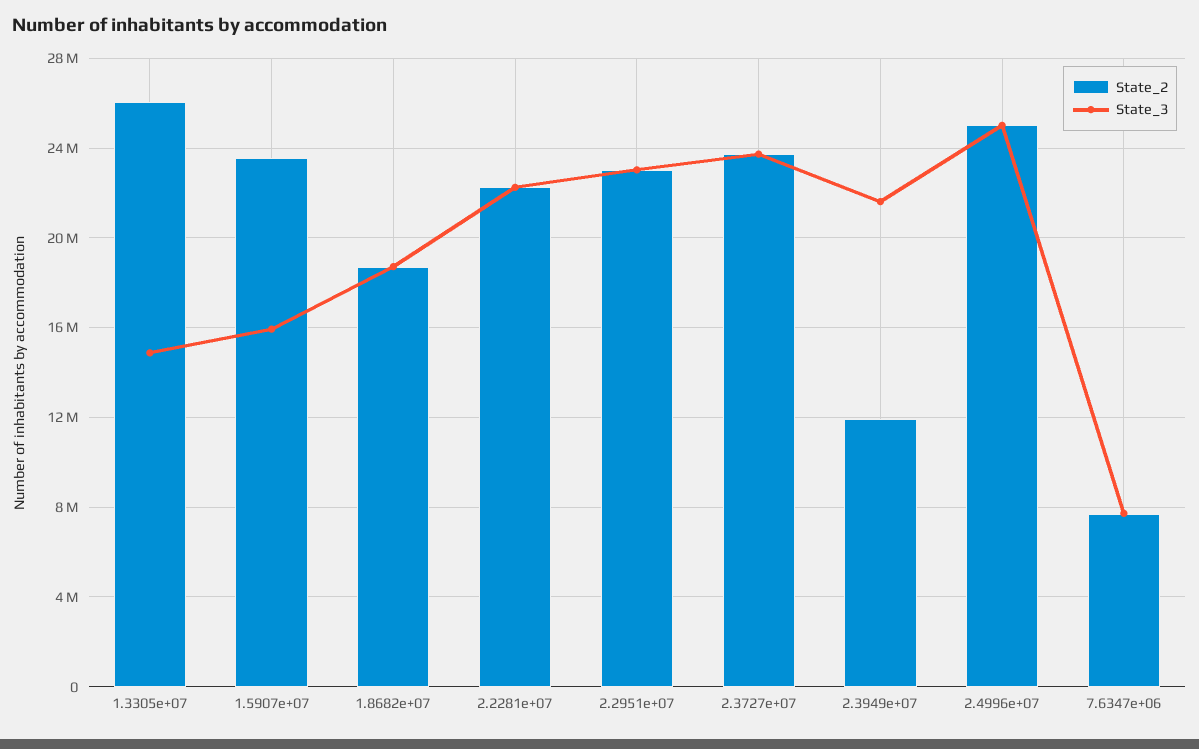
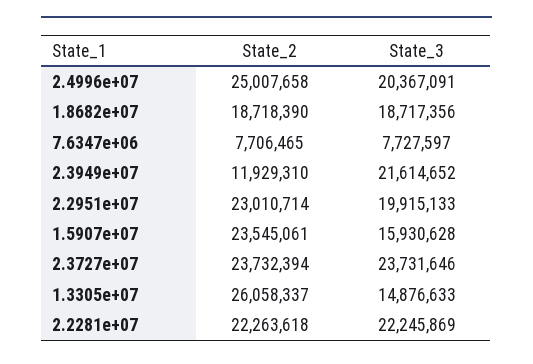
State_3, 2.2951e+07: 23000000 -> 19915133
State_3, 2.4996e+07: 25000000 -> 20367091

